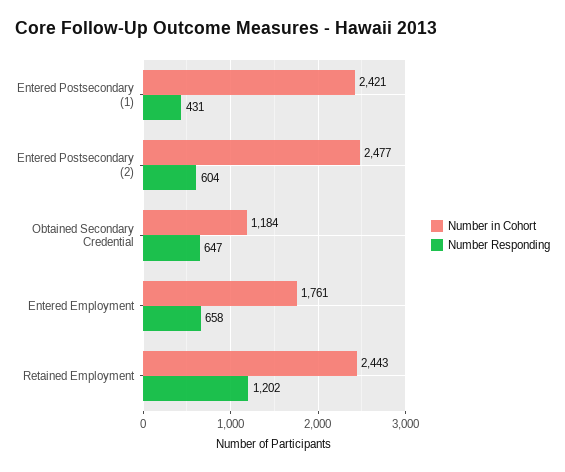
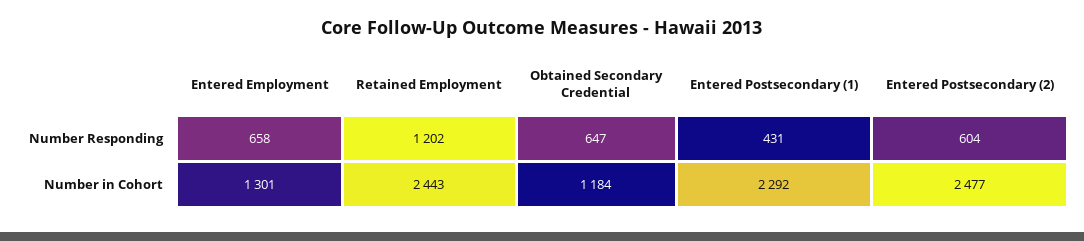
Number in Cohort, Entered Postsecondary (1): 2421 -> 2292
Number in Cohort, Entered Employment: 1761 -> 1301

